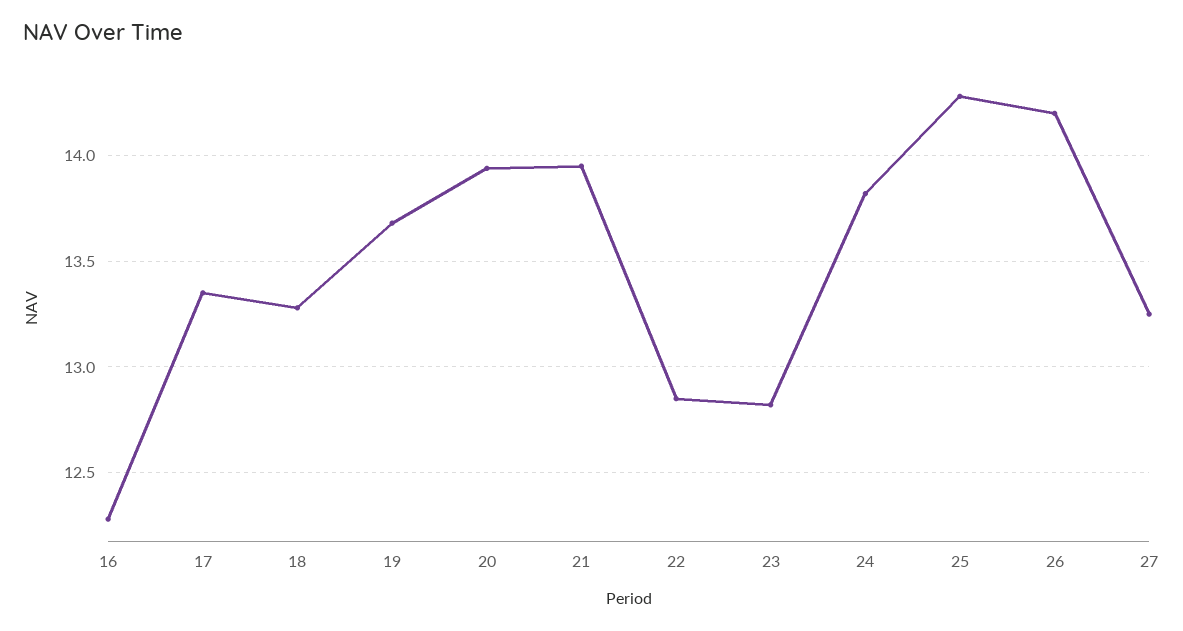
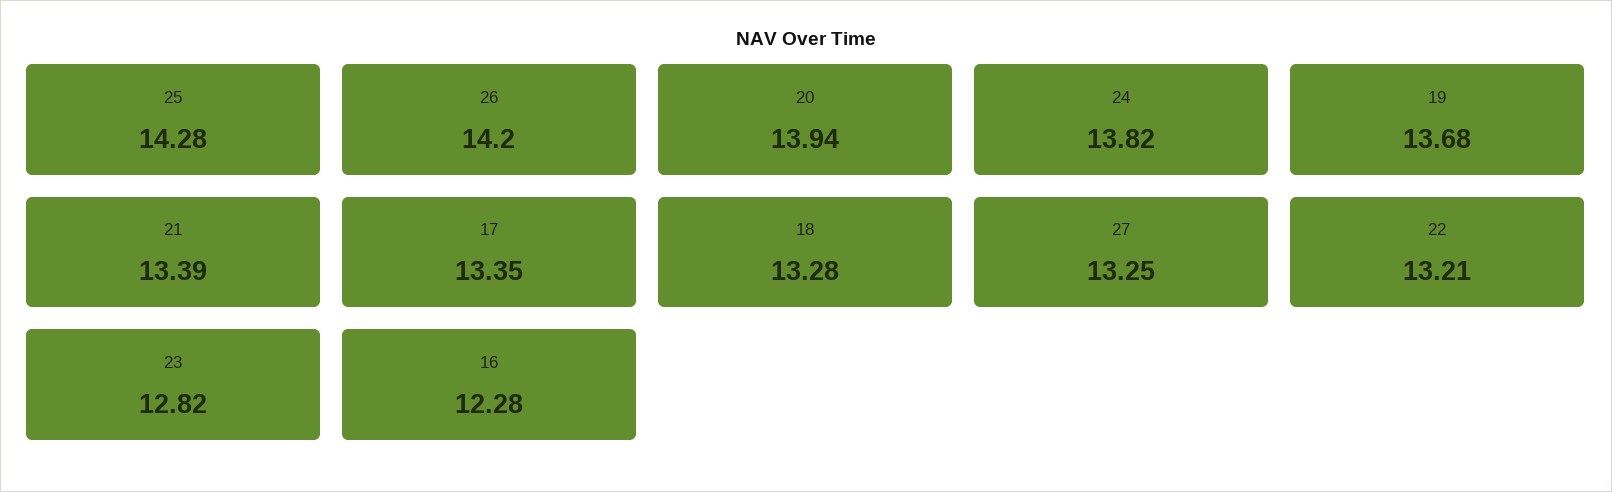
21: 13.95 -> 13.39
22: 12.85 -> 13.21

